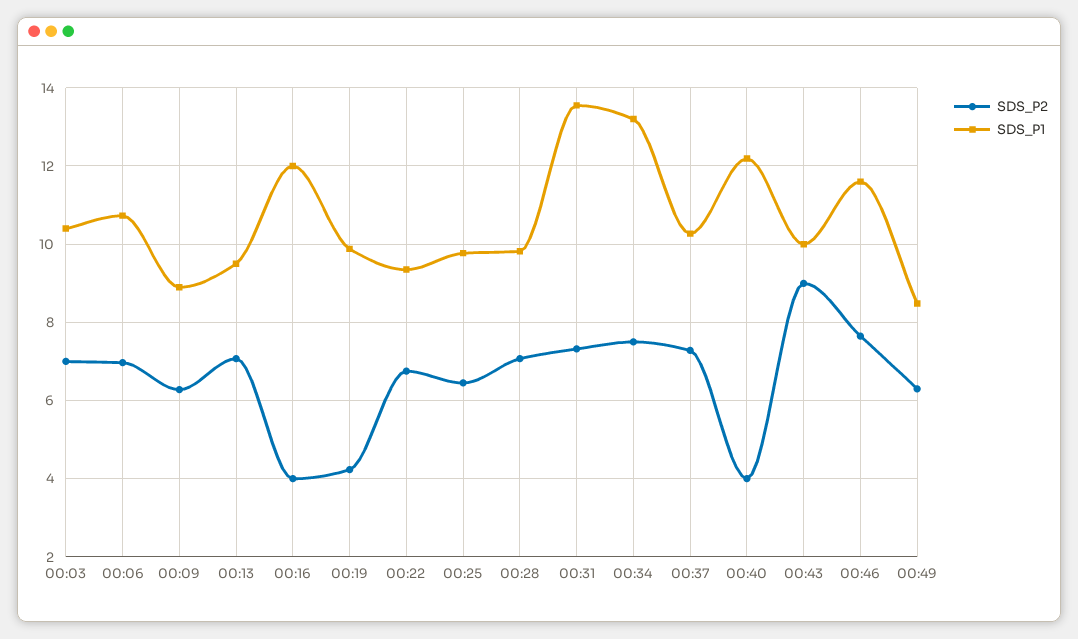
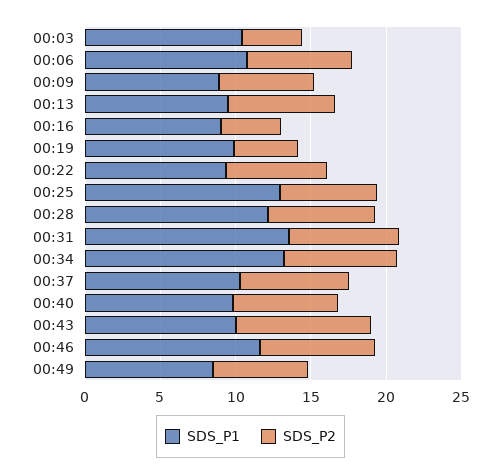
SDS_P2, 00:03: 7 -> 4
SDS_P1, 00:16: 12 -> 9
SDS_P1, 00:25: 9.8 -> 13
SDS_P1, 00:28: 9.8 -> 12
SDS_P2, 00:40: 4 -> 7
SDS_P1, 00:40: 12.2 -> 10

